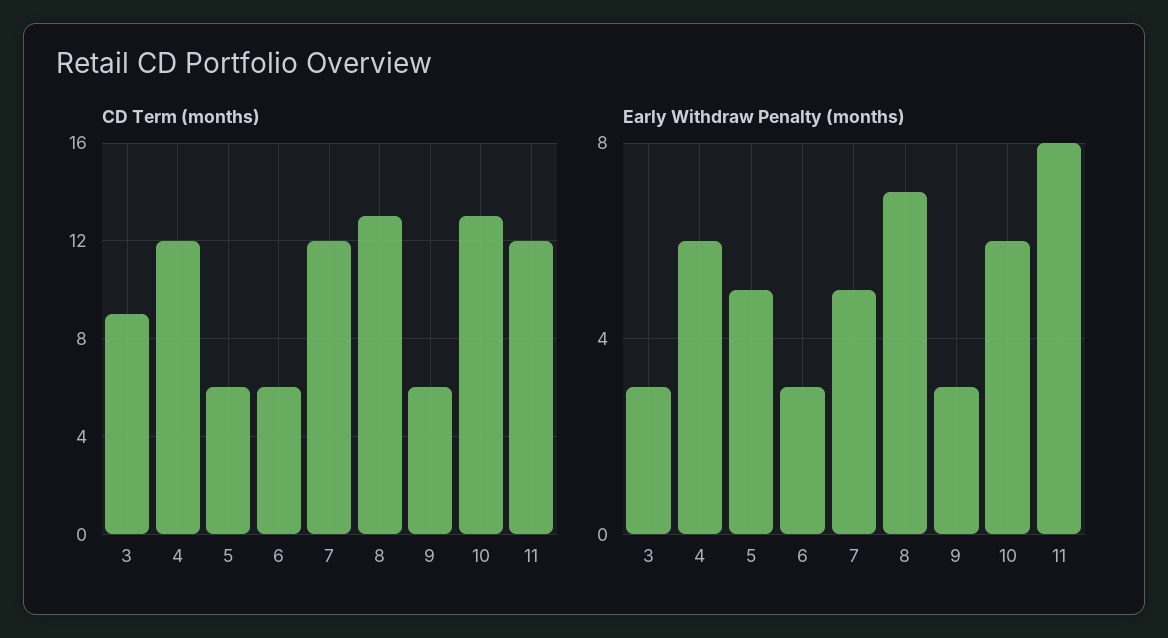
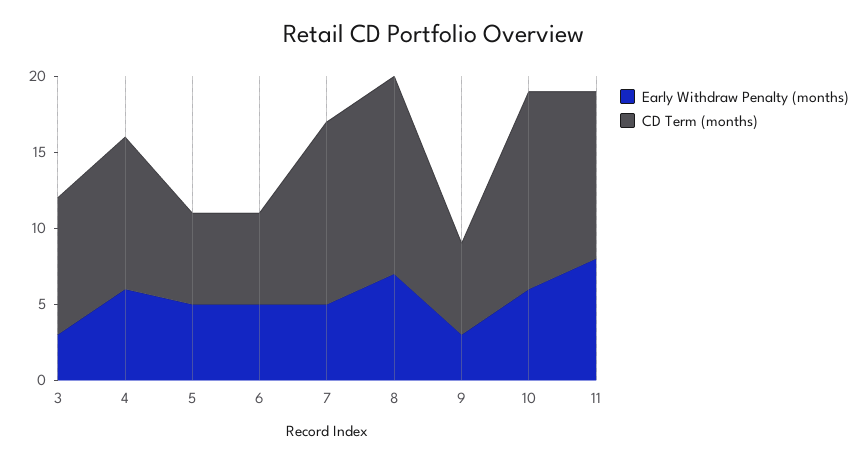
CD Term (months), 4: 12 -> 10
CD Term (months), 11: 12 -> 11
Early Withdraw Penalty (months), 6: 3 -> 5

